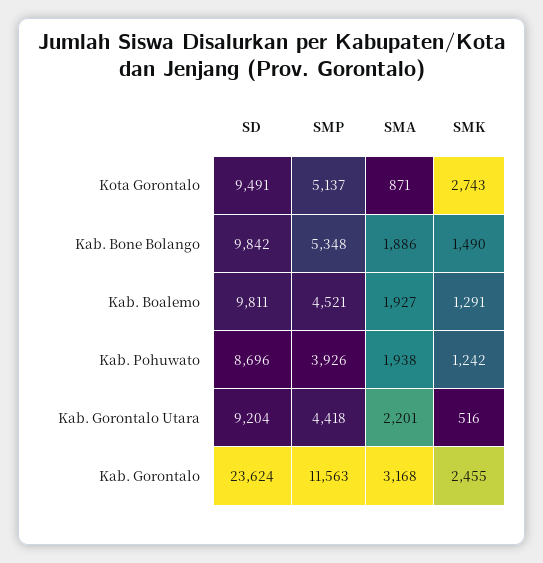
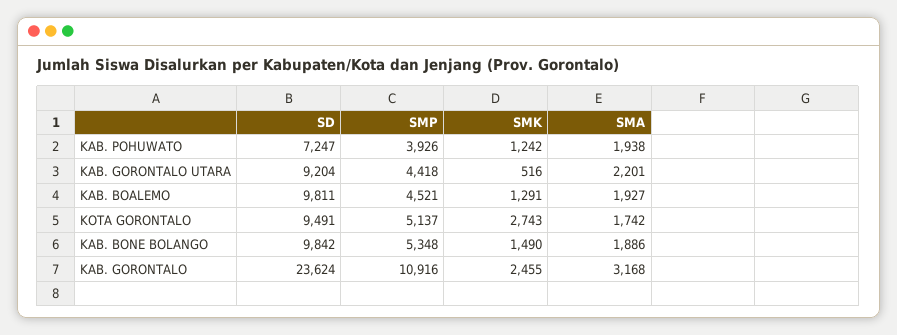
SMA, Kota Gorontalo: 871 -> 1742
SD, Kab. Pohuwato: 8696 -> 7247
SMP, Kab. Gorontalo: 11563 -> 10916

